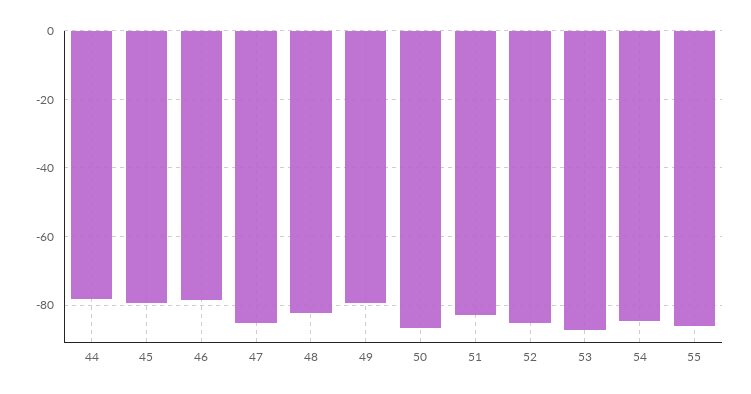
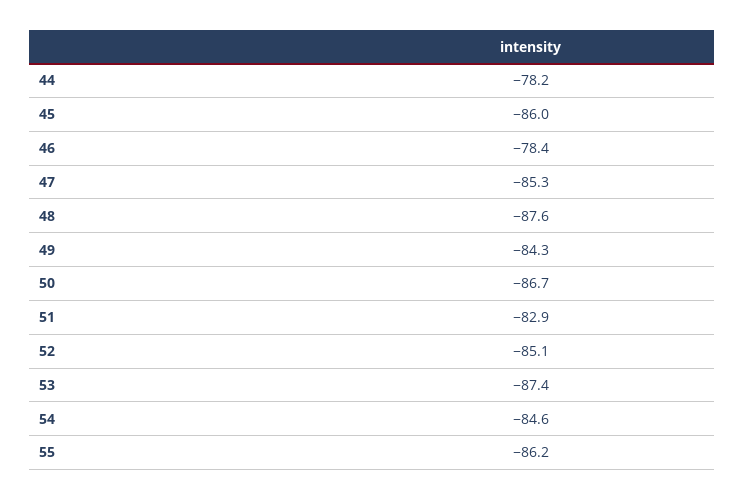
45: -80 -> -86
48: -82 -> -87.6
49: -80 -> -84.3

